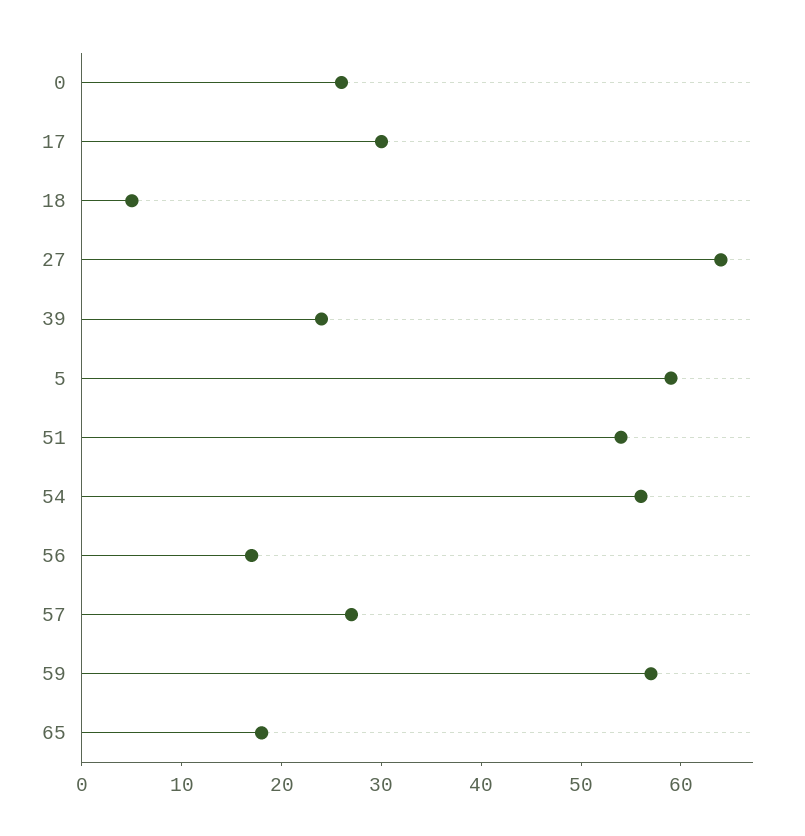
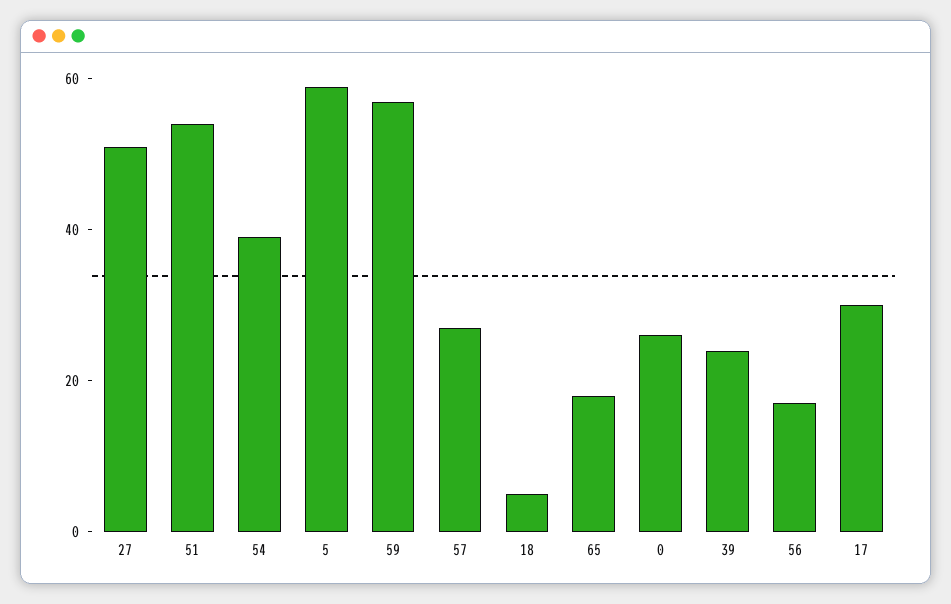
27: 64 -> 50
54: 56 -> 40

